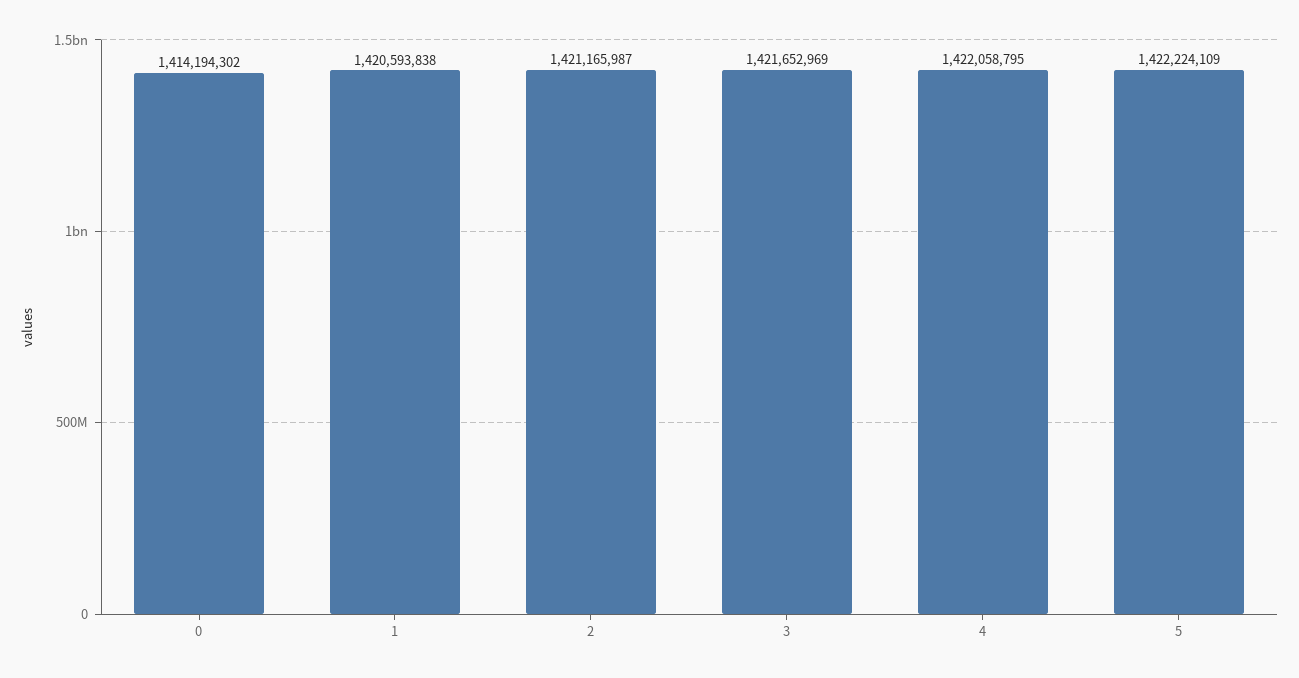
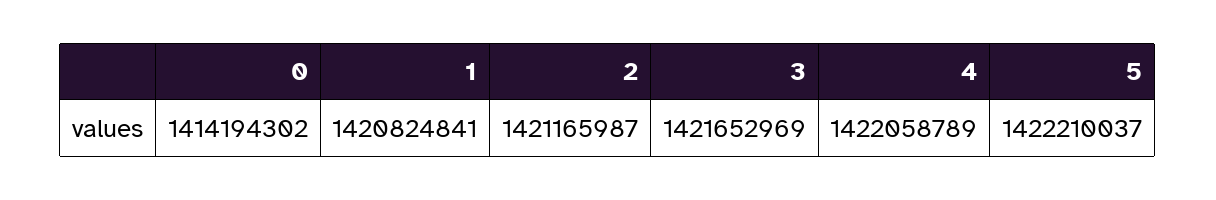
1: 1420593838 -> 1420824841
4: 1422058795 -> 1422058789
5: 1422224109 -> 1422210037

